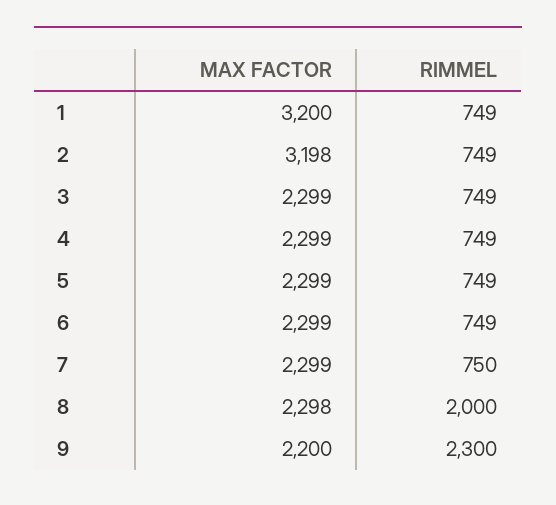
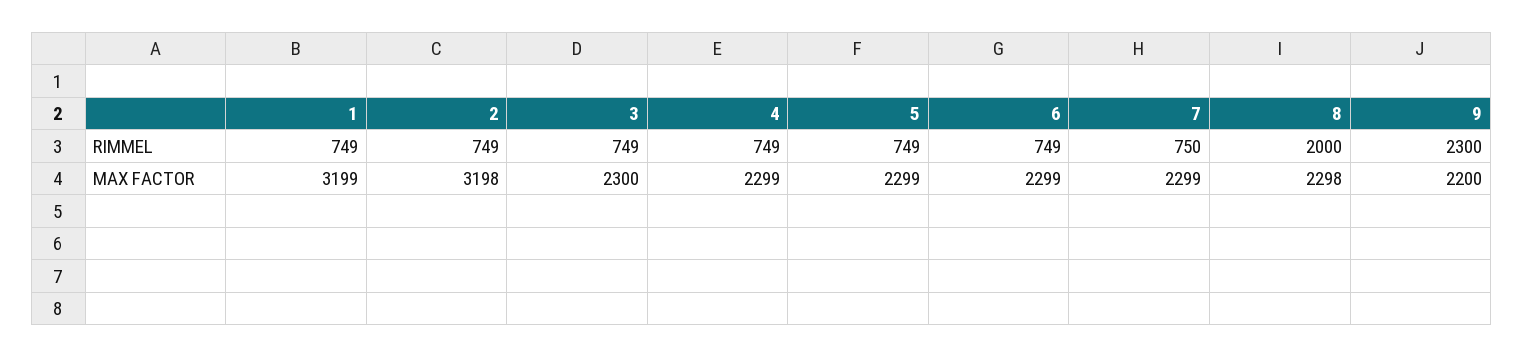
MAX FACTOR, 1: 3200 -> 3199
MAX FACTOR, 3: 2299 -> 2300

